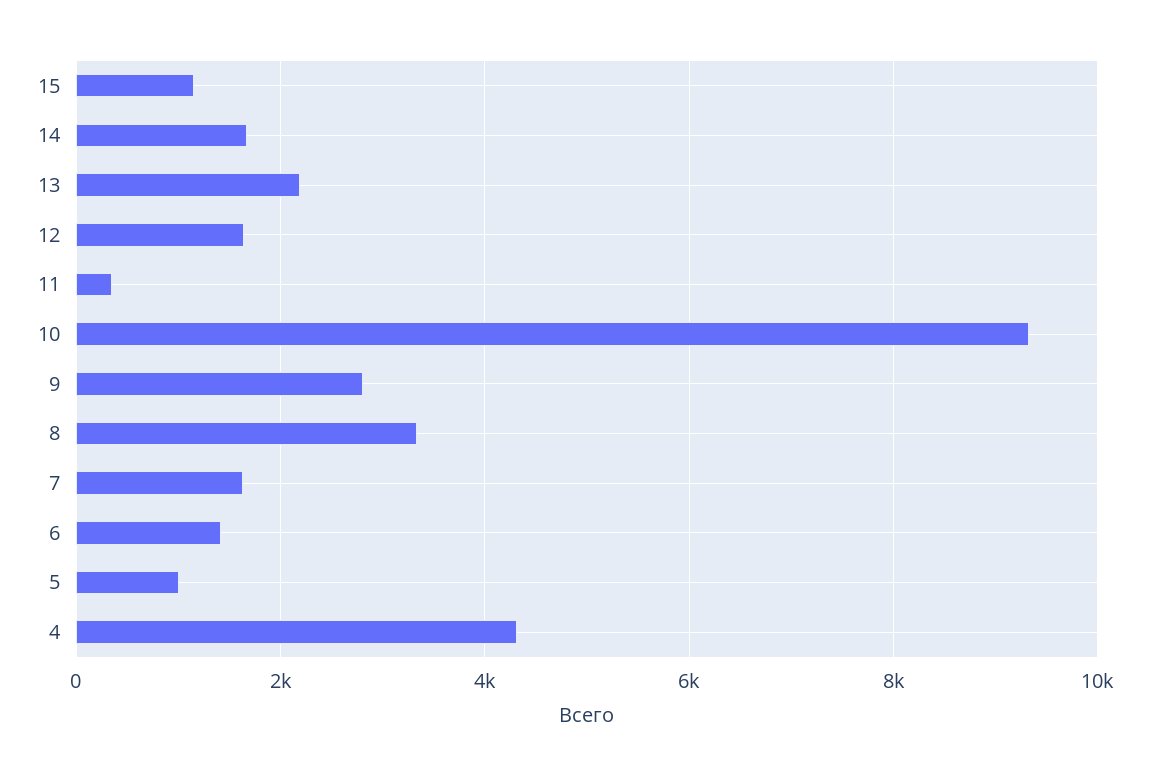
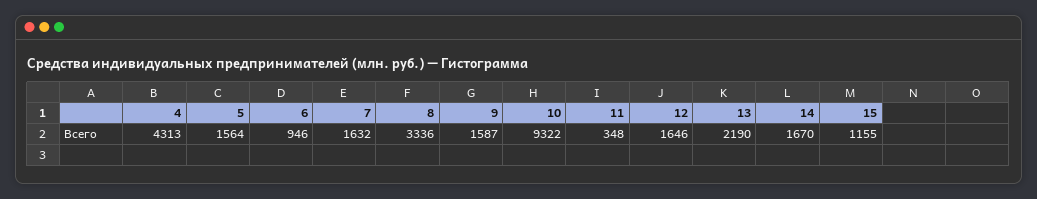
9: 2800 -> 1587
6: 1400 -> 946
5: 1000 -> 1564

